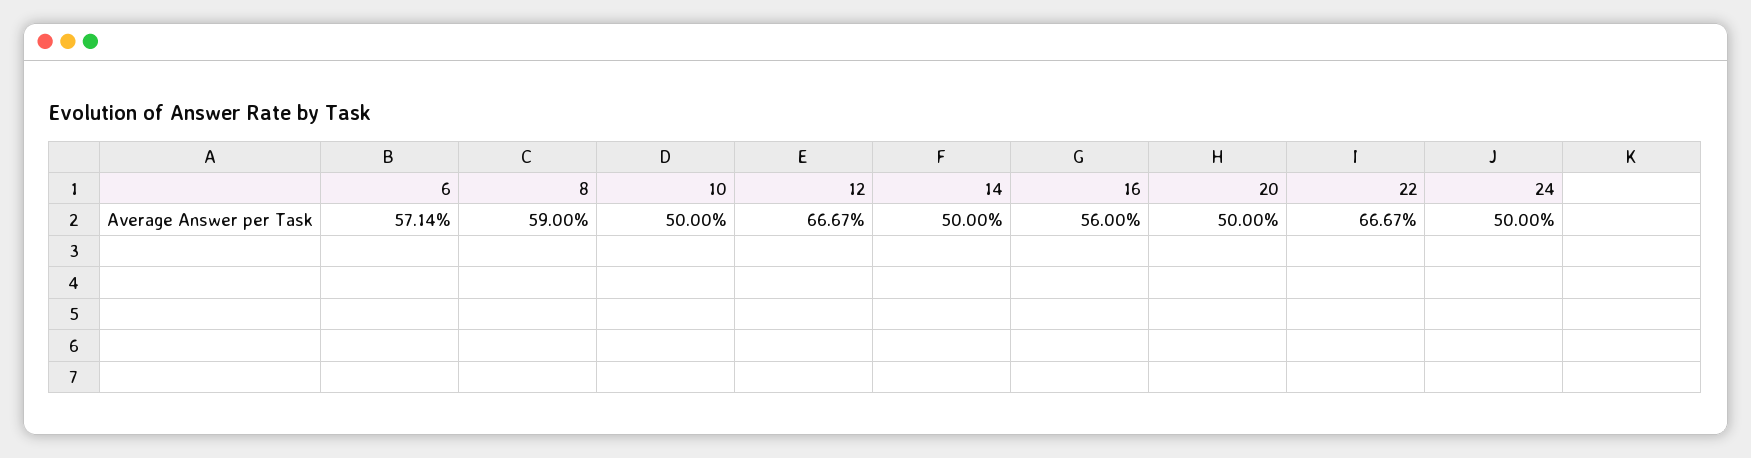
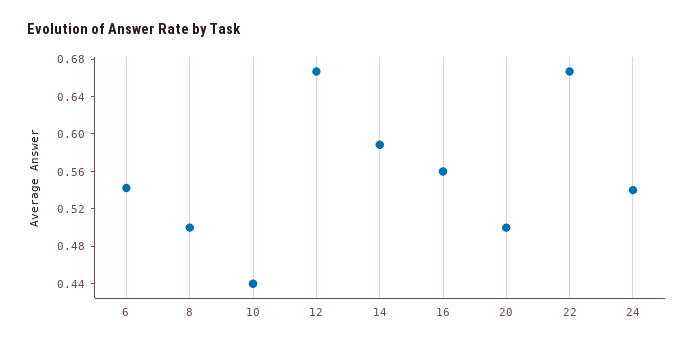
6: 0.5714 -> 0.54
8: 0.59 -> 0.5
10: 0.5 -> 0.44
14: 0.5 -> 0.59
24: 0.5 -> 0.54

